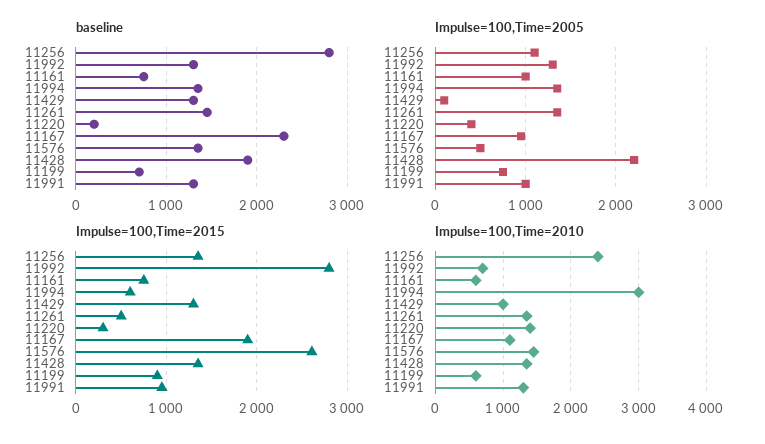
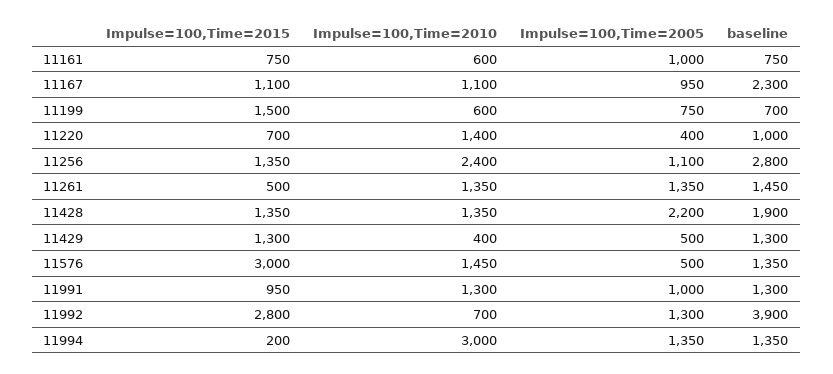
baseline, 11992: 1300 -> 3900
baseline, 11220: 200 -> 1000
Impulse=100,Time=2005, 11429: 100 -> 500
Impulse=100,Time=2015, 11994: 600 -> 200
Impulse=100,Time=2015, 11220: 300 -> 700
Impulse=100,Time=2015, 11167: 1900 -> 1100
Impulse=100,Time=2015, 11576: 2600 -> 3000
Impulse=100,Time=2015, 11199: 900 -> 1500
Impulse=100,Time=2010, 11429: 1000 -> 400

